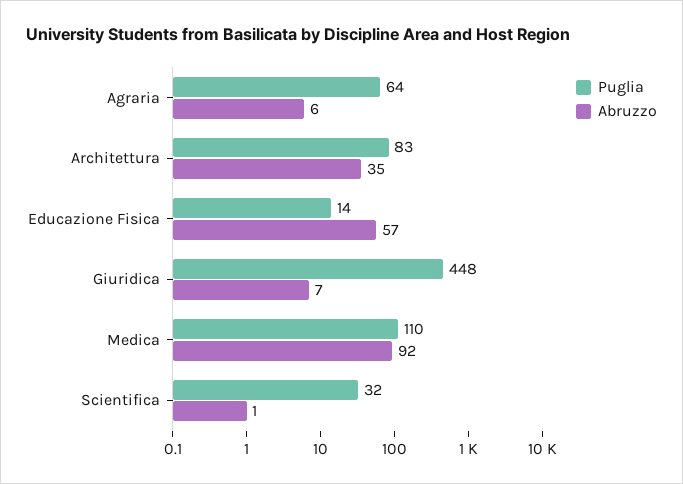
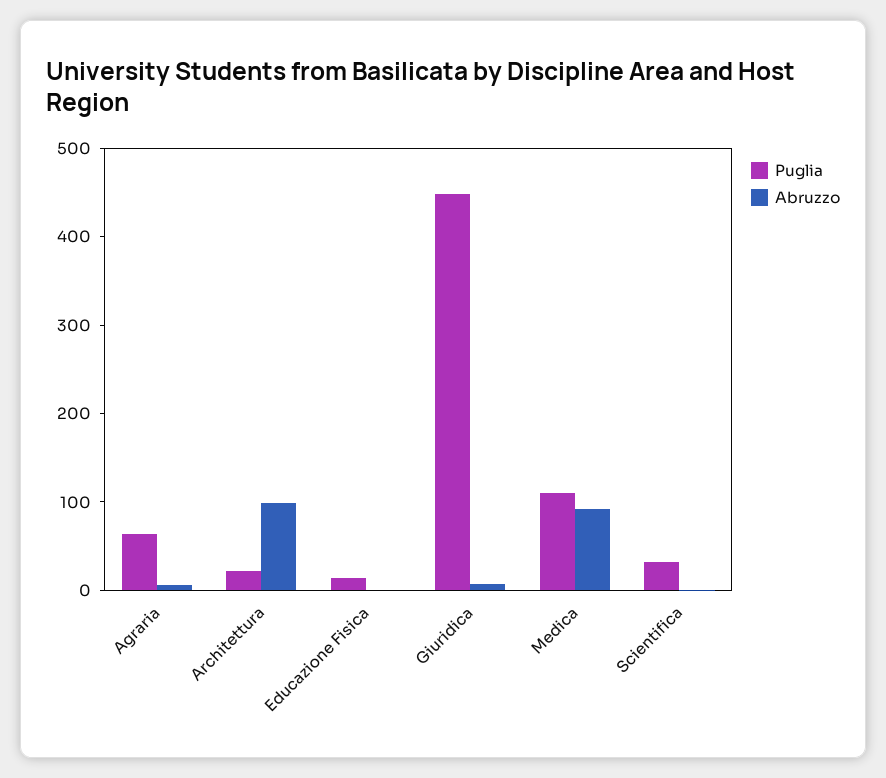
Puglia, Architettura: 83 -> 20
Abruzzo, Architettura: 35 -> 100
Abruzzo, Educazione Fisica: 57 -> 0

